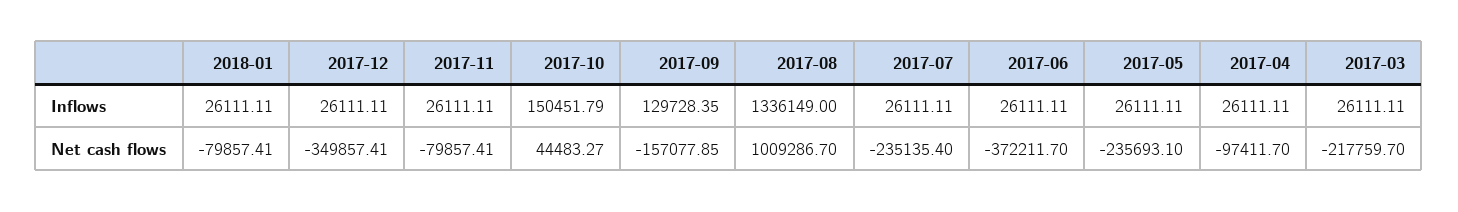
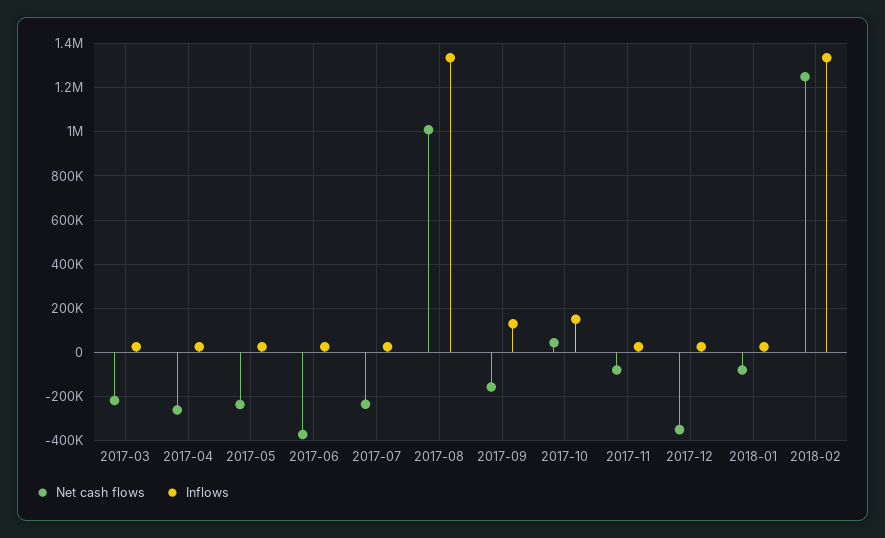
Net cash flows, 2017-04: -97411.7 -> -250000
Net cash flows, 2018-02: none -> 1250000
Inflows, 2018-02: none -> 1350000

